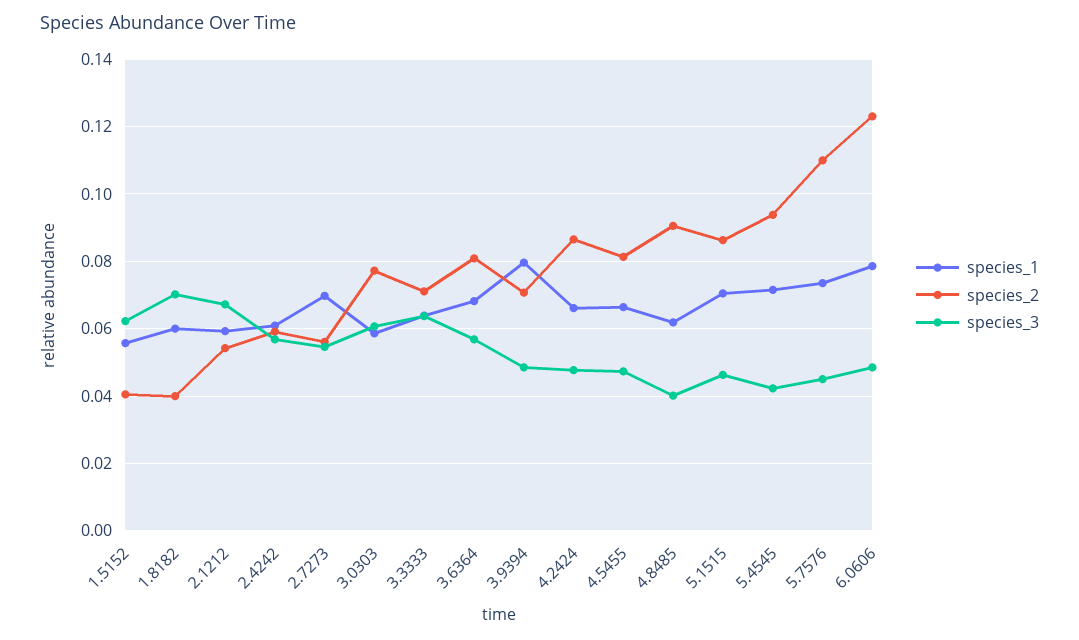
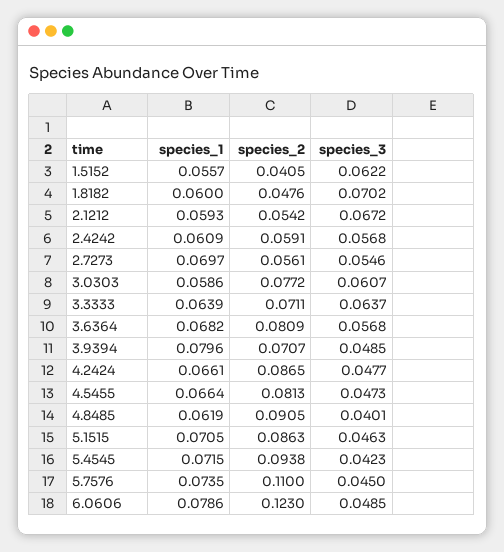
species_2, 1.8182: 0.04 -> 0.0476

